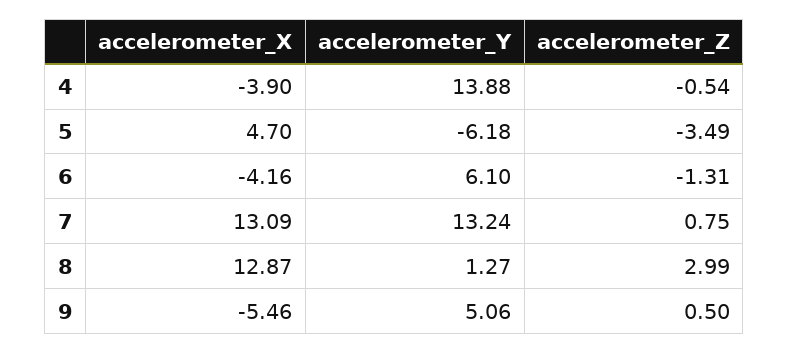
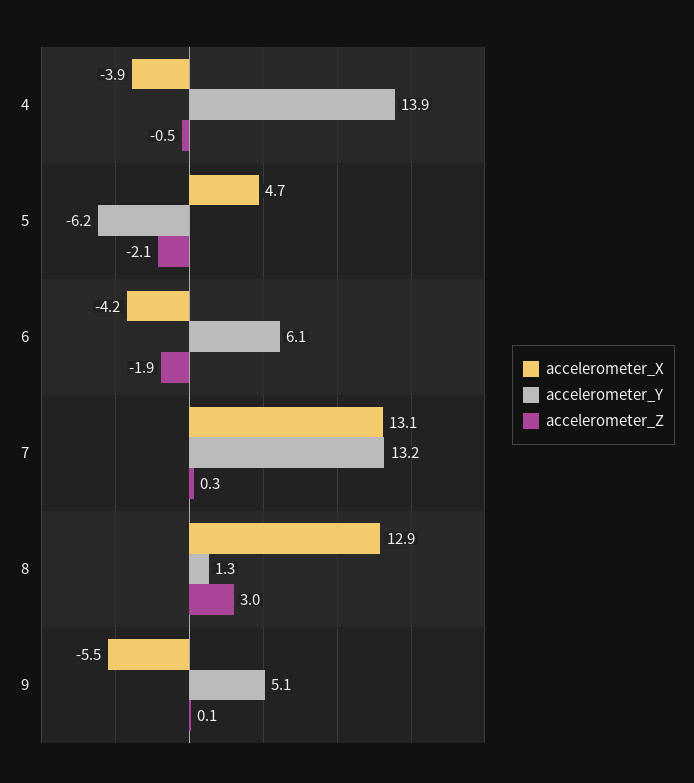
accelerometer_Z, 5: -3.49 -> -2.1
accelerometer_Z, 6: -1.31 -> -1.9
accelerometer_Z, 7: 0.75 -> 0.3
accelerometer_Z, 9: 0.5 -> 0.1

